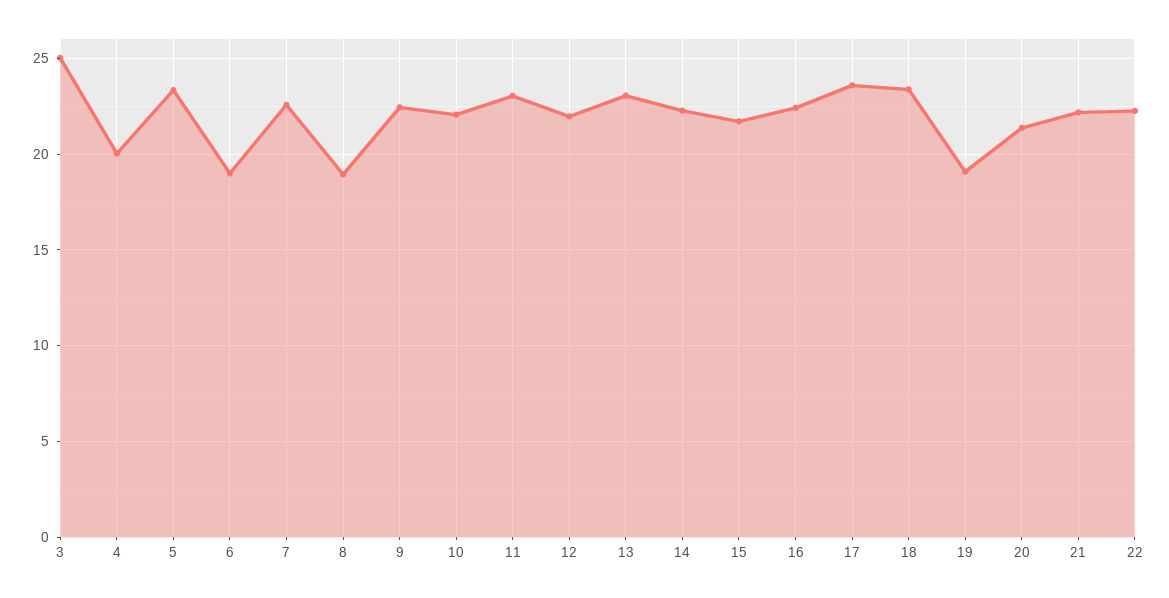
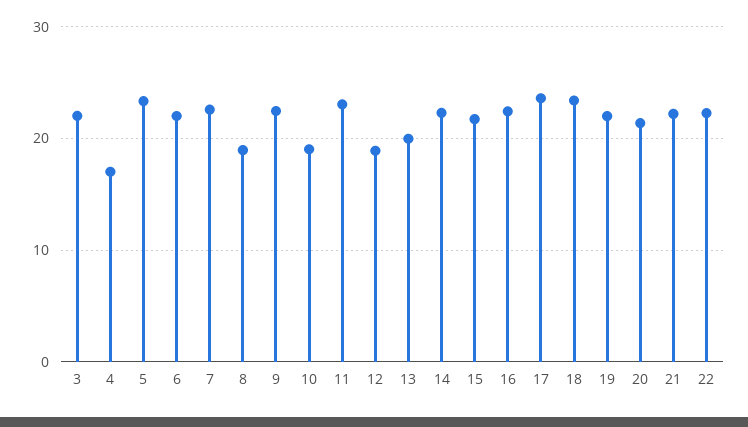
3: 25 -> 22
4: 20 -> 17
6: 19 -> 22
10: 22 -> 19
12: 22 -> 19
13: 23 -> 20
19: 19 -> 22

